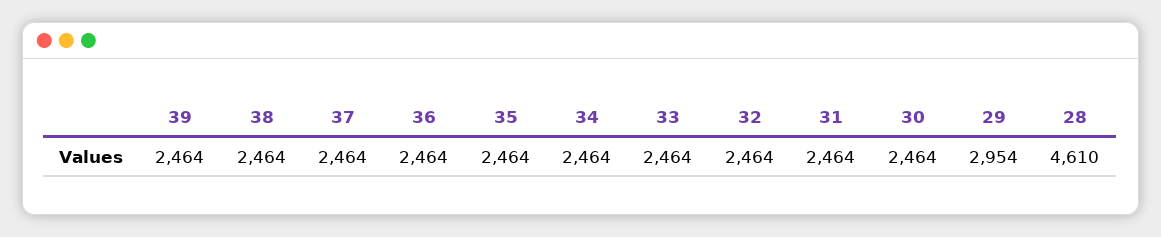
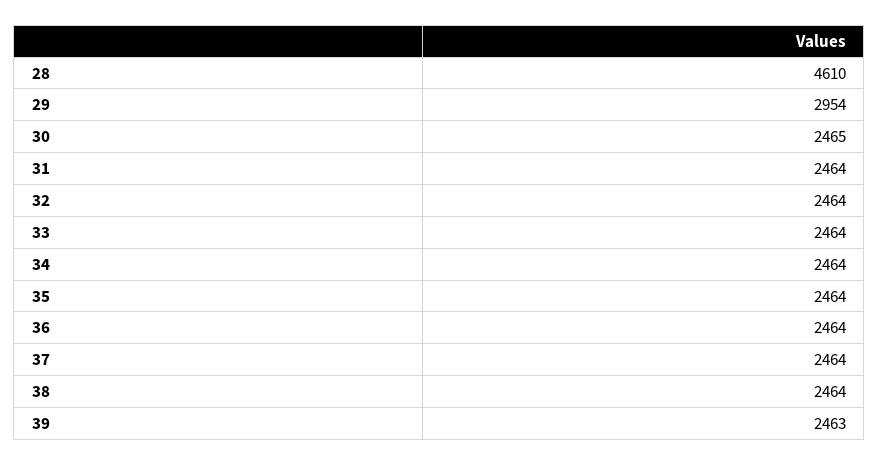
39: 2464 -> 2463
30: 2464 -> 2465

